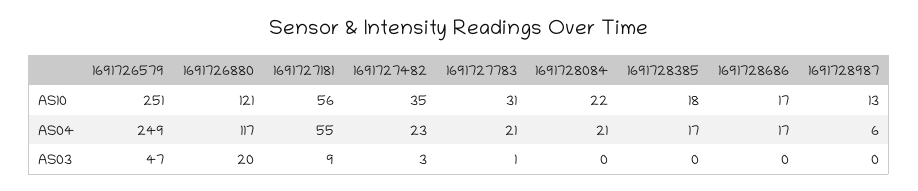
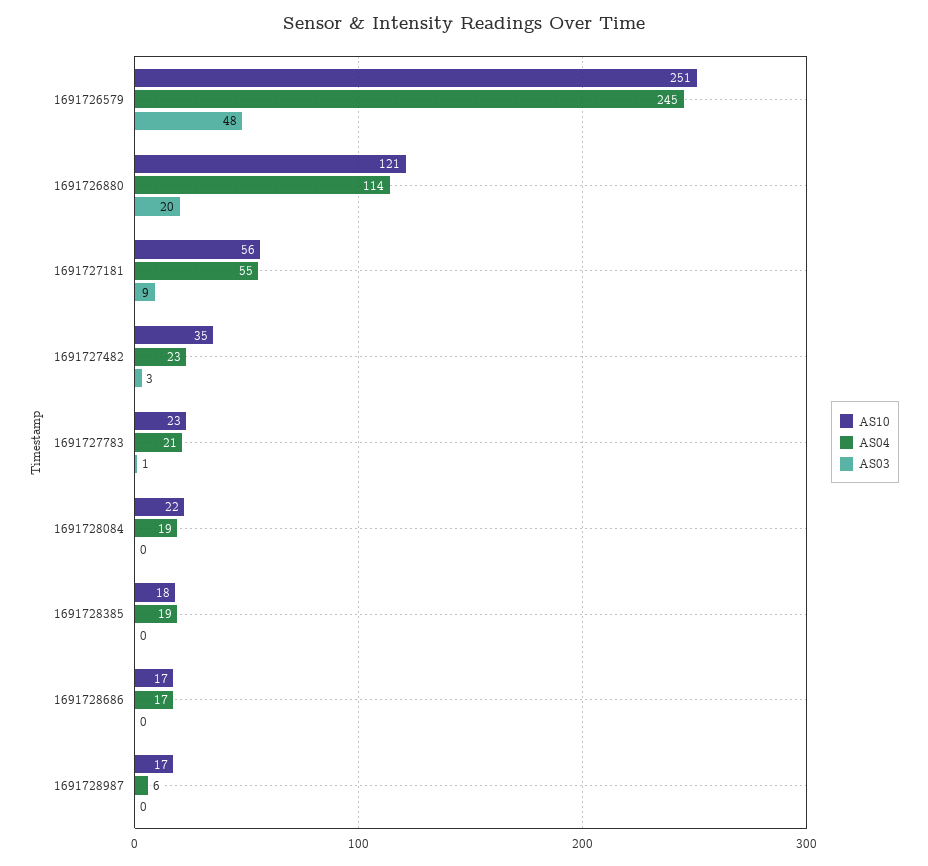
AS10, 1691727783: 31 -> 23
AS10, 1691728987: 13 -> 17
AS04, 1691726579: 249 -> 245
AS04, 1691726880: 117 -> 114
AS04, 1691728084: 21 -> 19
AS04, 1691728385: 17 -> 19
AS03, 1691726579: 47 -> 48

